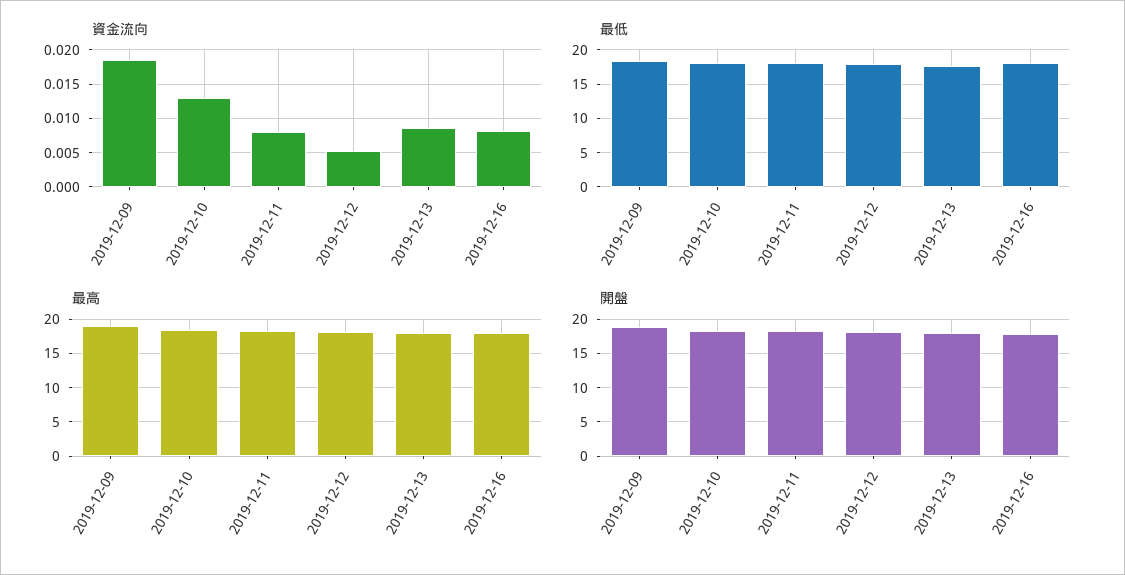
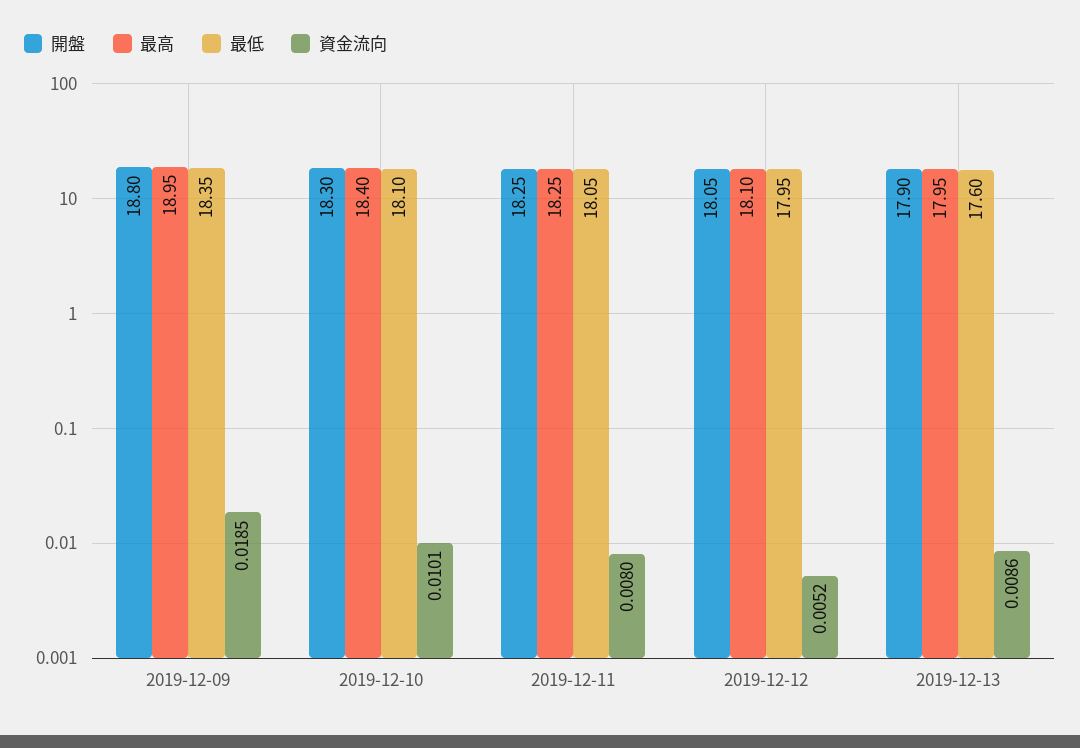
資金流向, 2019-12-10: 0.013 -> 0.0101
資金流向, 2019-12-16: 0.008 -> none
最低, 2019-12-16: 18 -> none
最高, 2019-12-16: 18 -> none
開盤, 2019-12-16: 18 -> none

